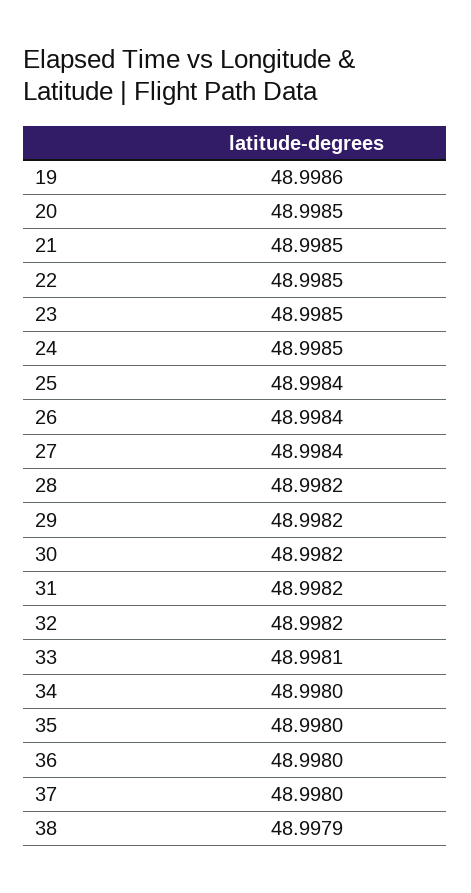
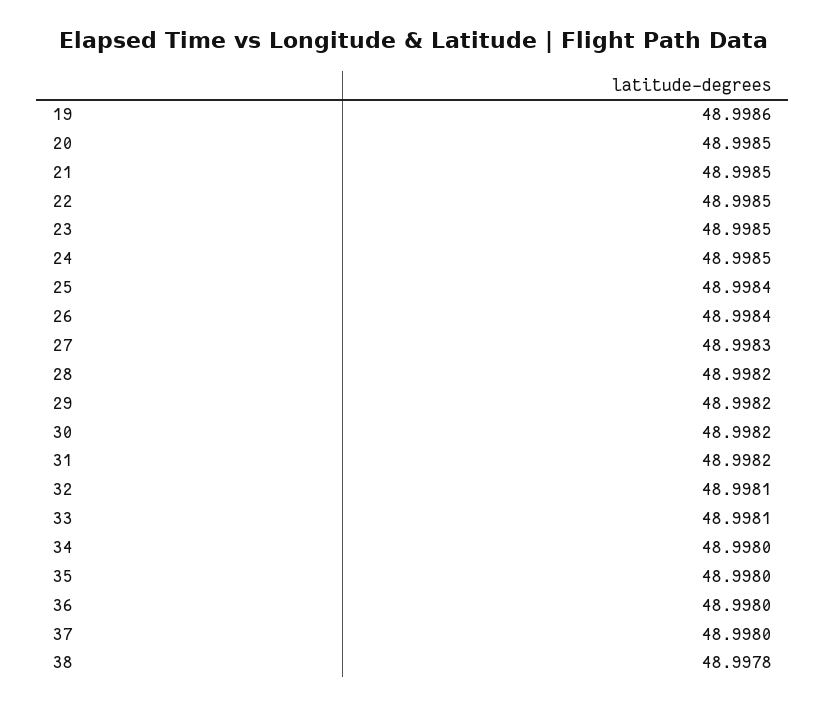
27: 48.9984 -> 48.9983
32: 48.9982 -> 48.9981
38: 48.9979 -> 48.9978

